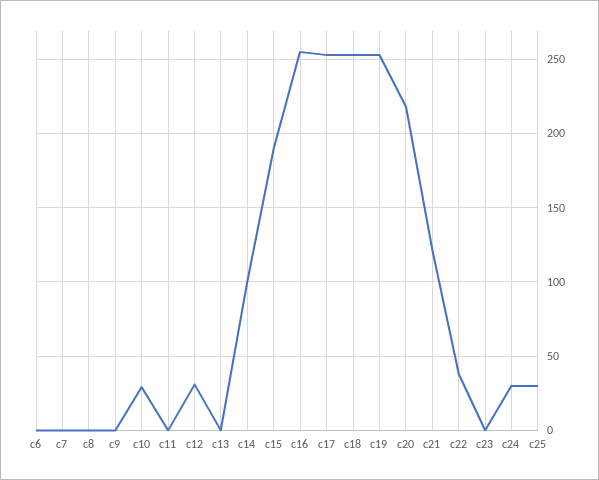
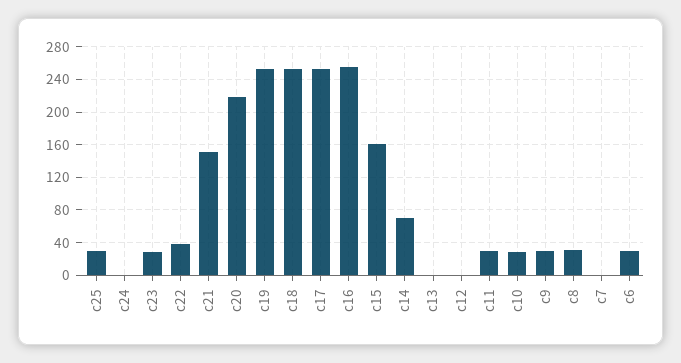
c6: 0 -> 30
c8: 0 -> 30
c9: 0 -> 30
c11: 0 -> 30
c12: 30 -> 0
c14: 100 -> 70
c15: 190 -> 160
c21: 120 -> 150
c23: 0 -> 30
c24: 30 -> 0

